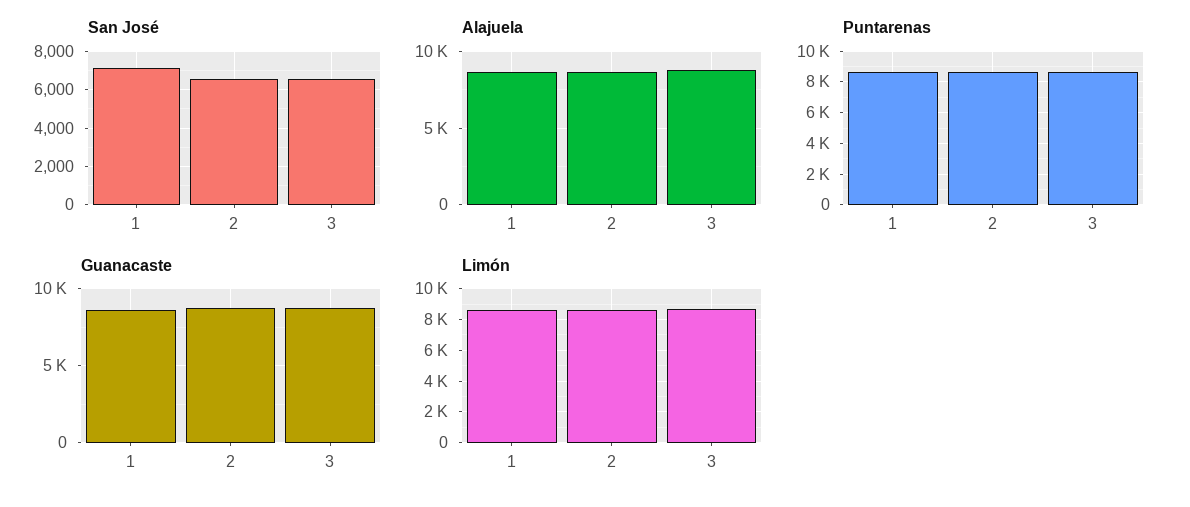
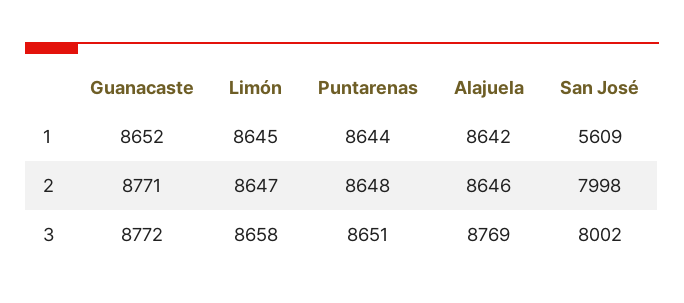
San José, 1: 7000 -> 5609
San José, 2: 6500 -> 7998
San José, 3: 6500 -> 8002

